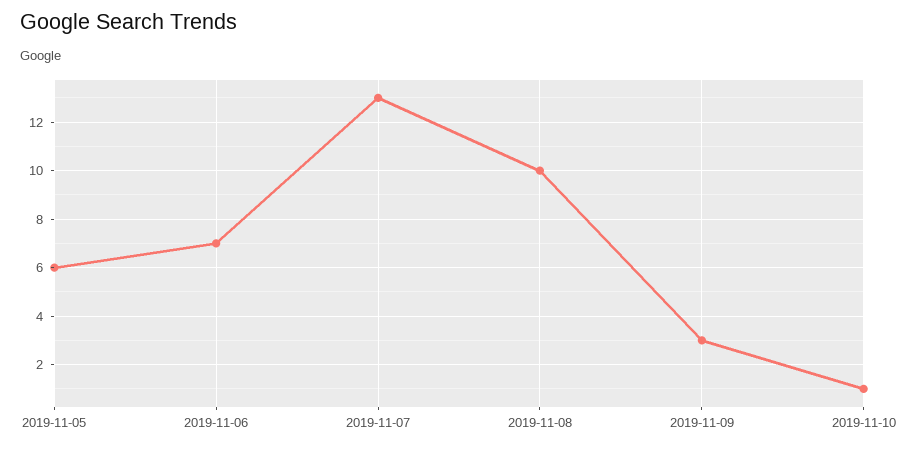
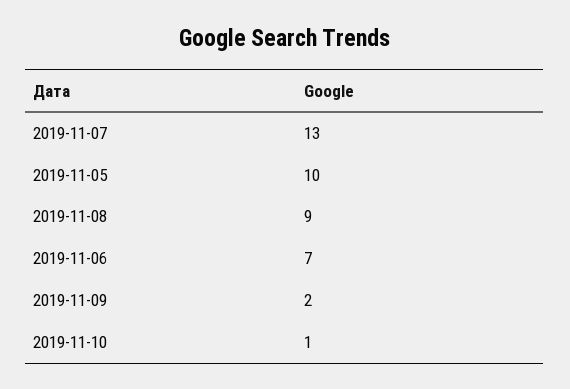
2019-11-05: 6 -> 10
2019-11-08: 10 -> 9
2019-11-09: 3 -> 2

